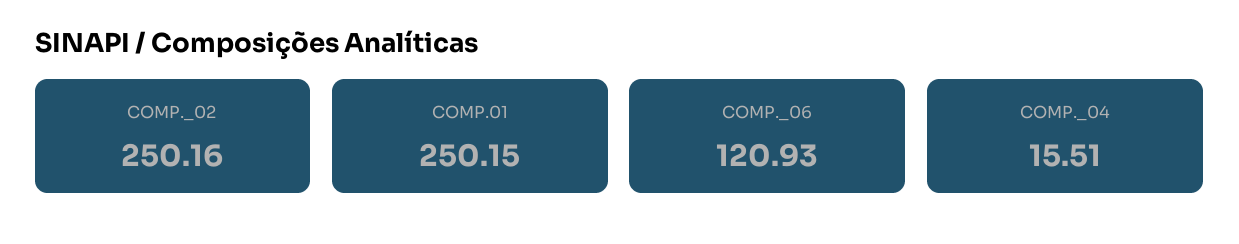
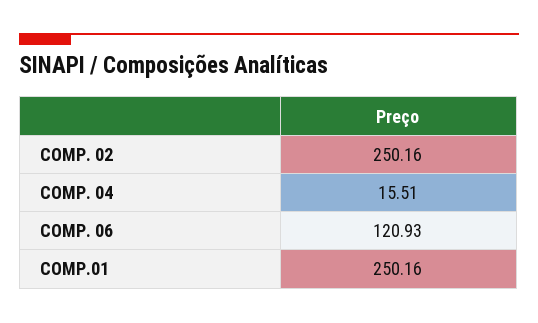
COMP.01: 250.15 -> 250.16

